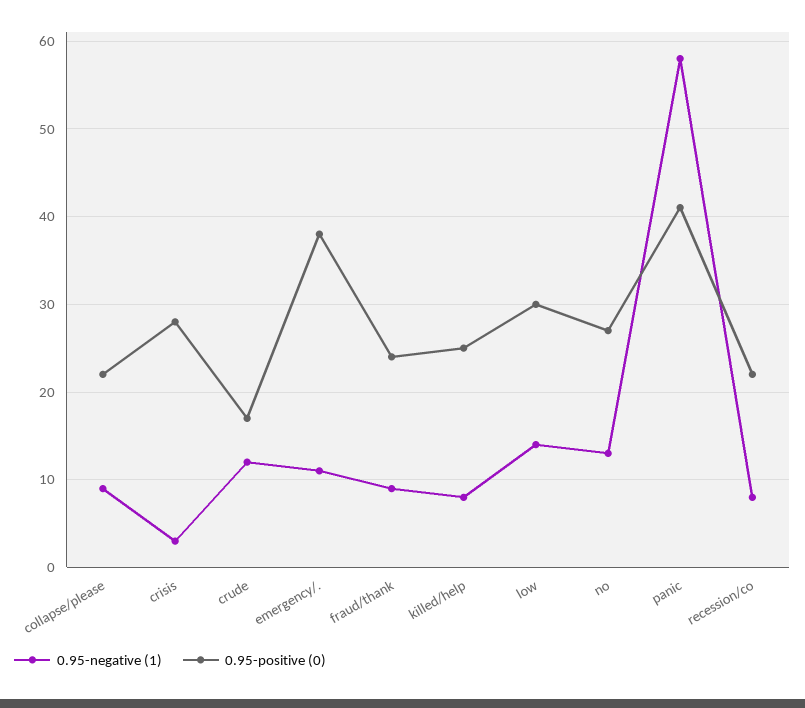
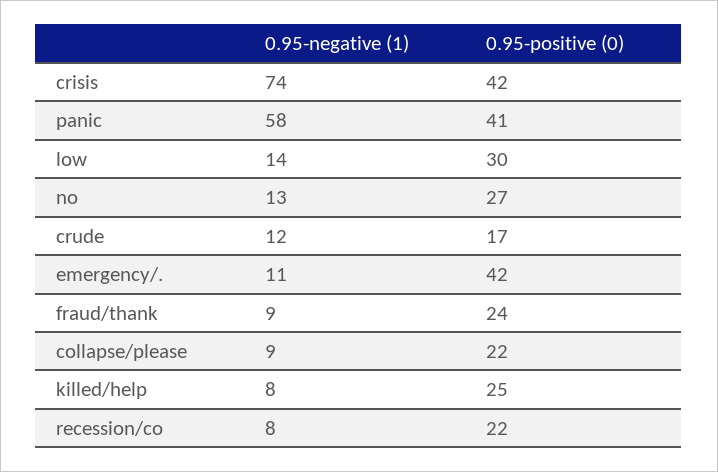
0.95-negative (1), crisis: 3 -> 74
0.95-positive (0), crisis: 28 -> 42
0.95-positive (0), emergency/.: 38 -> 42

